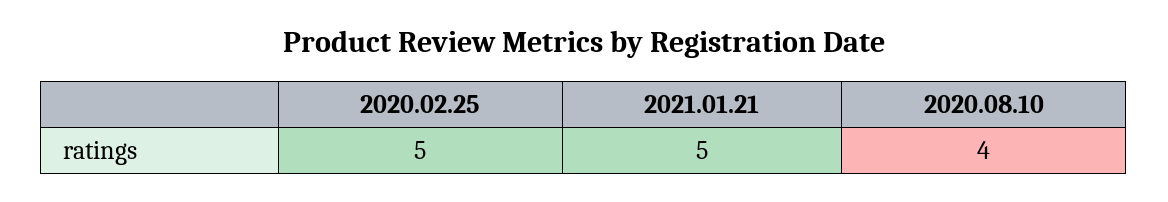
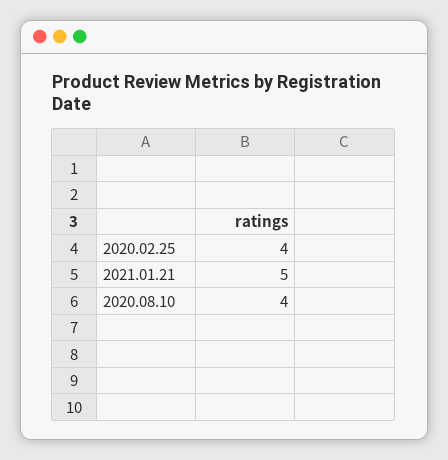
2020.02.25: 5 -> 4

